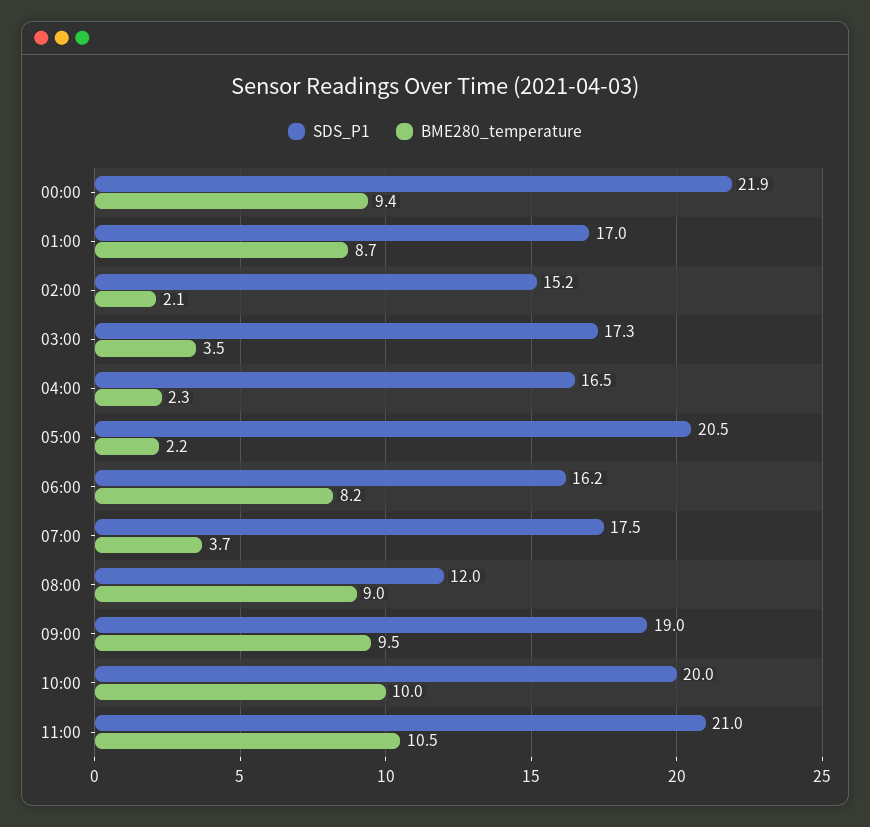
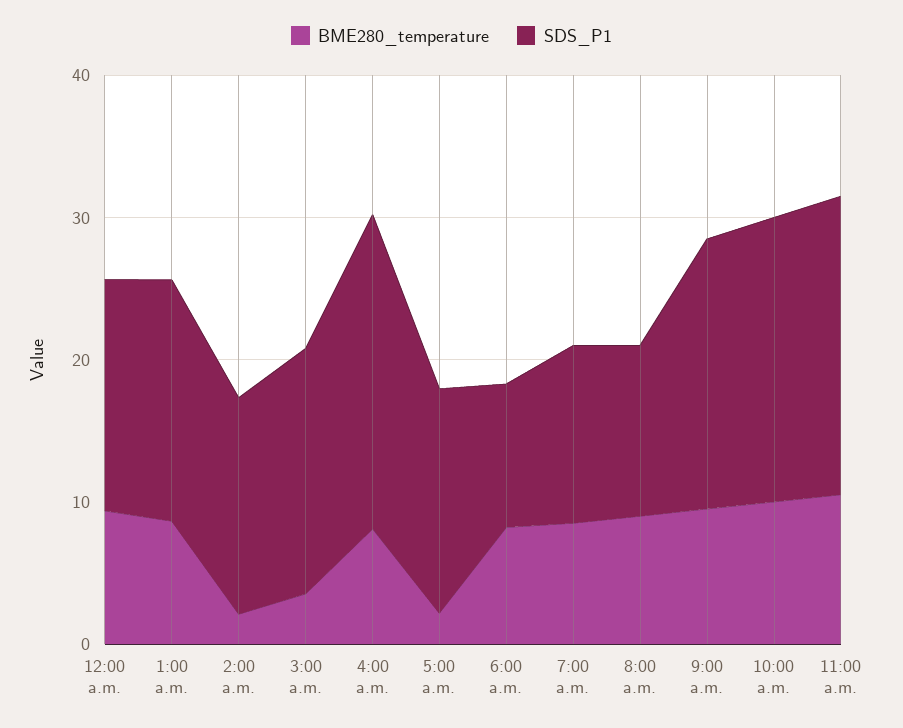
SDS_P1, 00:00: 21.9 -> 16
SDS_P1, 04:00: 16.5 -> 22
BME280_temperature, 04:00: 2.3 -> 8
SDS_P1, 05:00: 20.5 -> 16
SDS_P1, 06:00: 16.2 -> 10
SDS_P1, 07:00: 17.5 -> 12
BME280_temperature, 07:00: 3.7 -> 8

